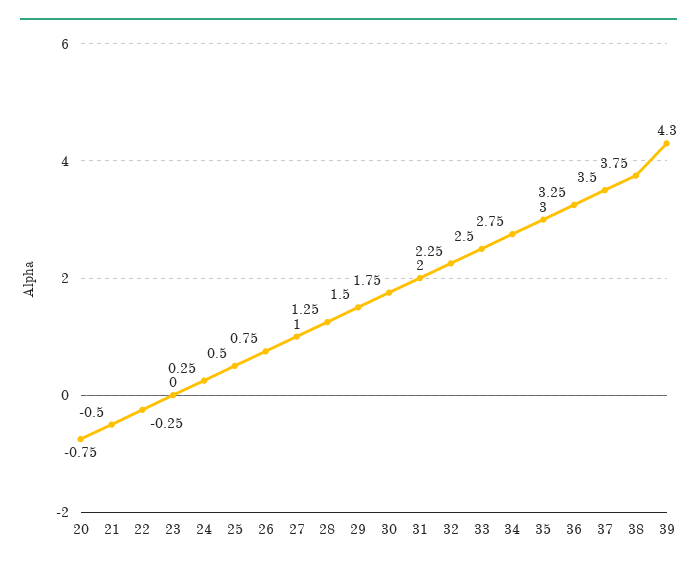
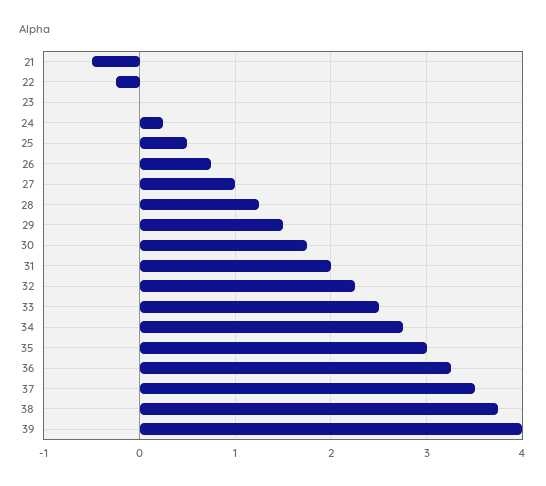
20: -0.75 -> none
39: 4.3 -> 4

